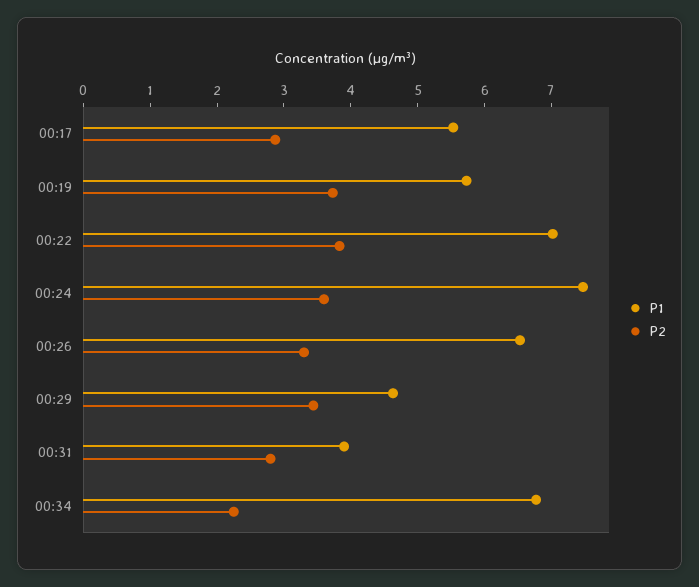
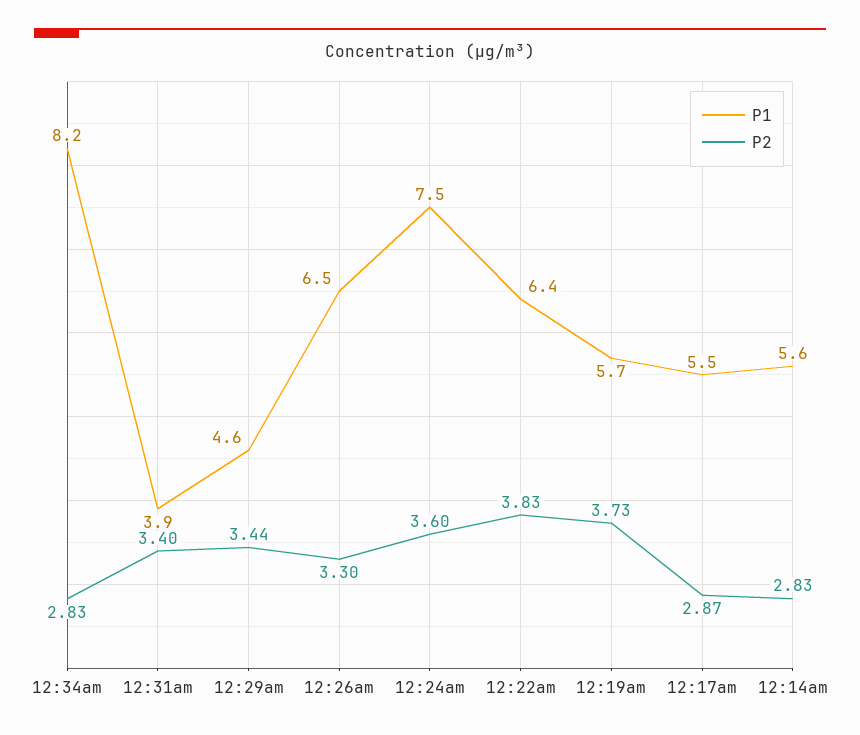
P1, 00:22: 7 -> 6.4
P2, 00:31: 2.8 -> 3.4
P1, 00:34: 6.8 -> 8.2
P2, 00:34: 2.2 -> 2.83
P1, 12:14am: none -> 5.6
P2, 12:14am: none -> 2.83

